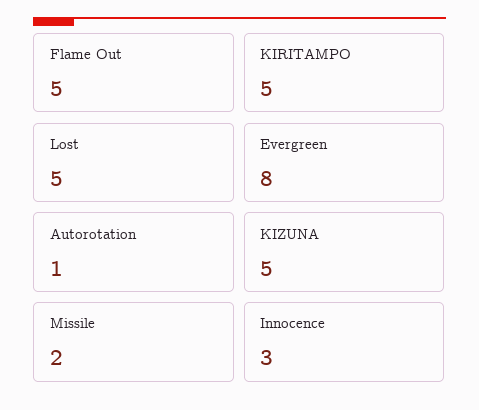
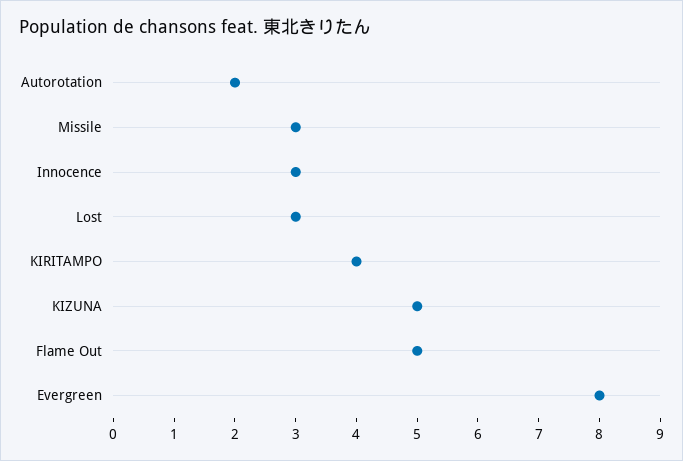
KIRITAMPO: 5 -> 4
Lost: 5 -> 3
Autorotation: 1 -> 2
Missile: 2 -> 3

